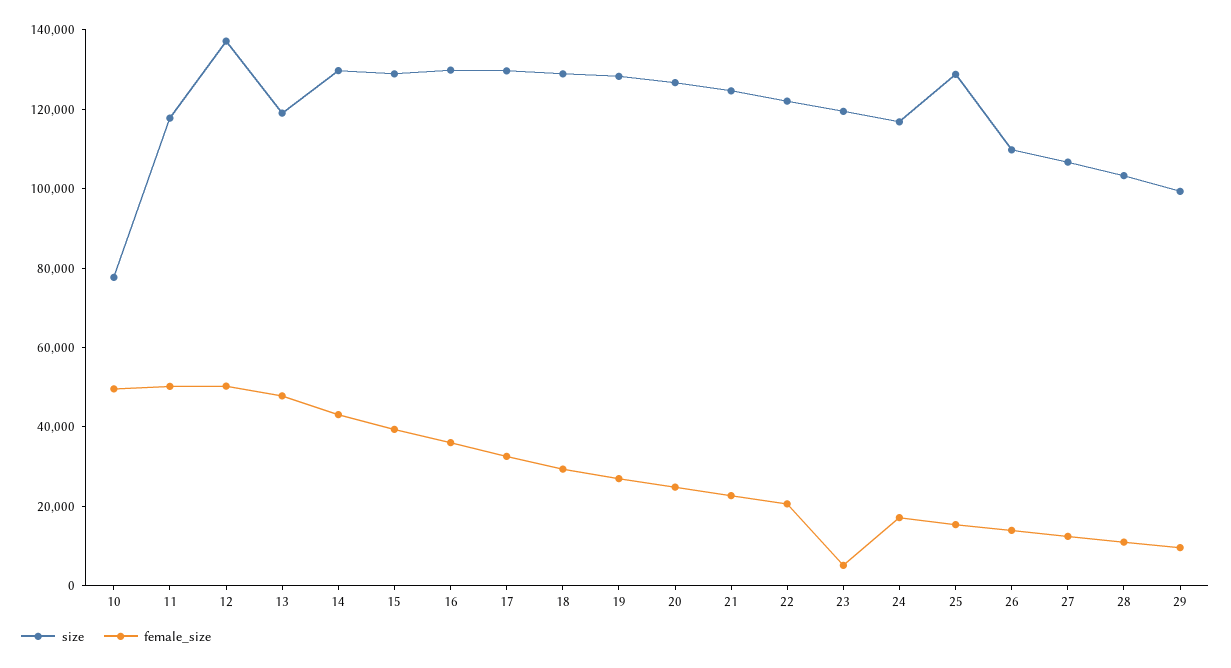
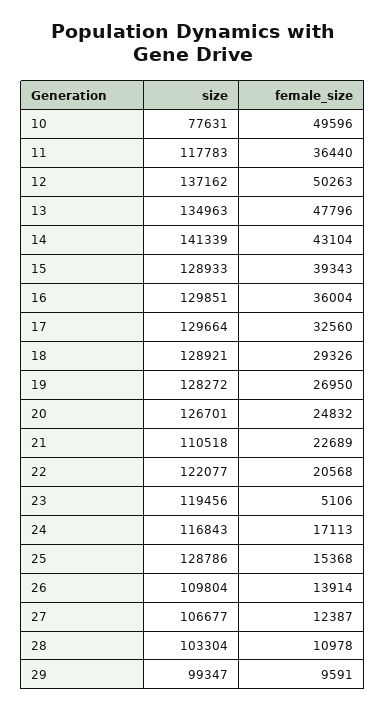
female_size, 11: 50000 -> 36440
size, 13: 120000 -> 134963
size, 14: 130000 -> 141339
size, 21: 125000 -> 110518

